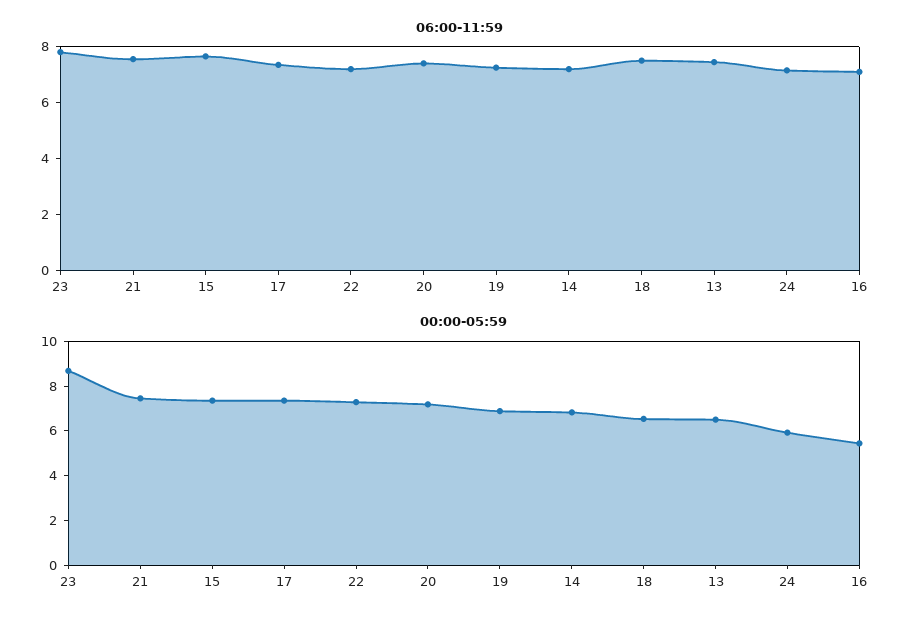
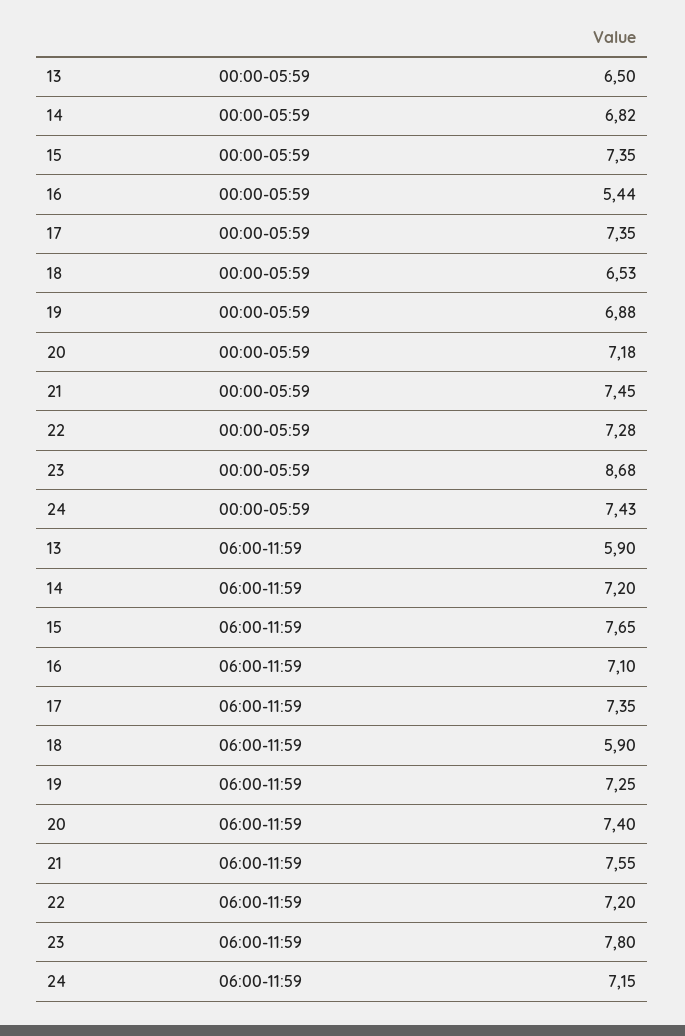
06:00-11:59, 18: 7.5 -> 5.9
06:00-11:59, 13: 7.5 -> 5.9
00:00-05:59, 24: 6 -> 7.43

